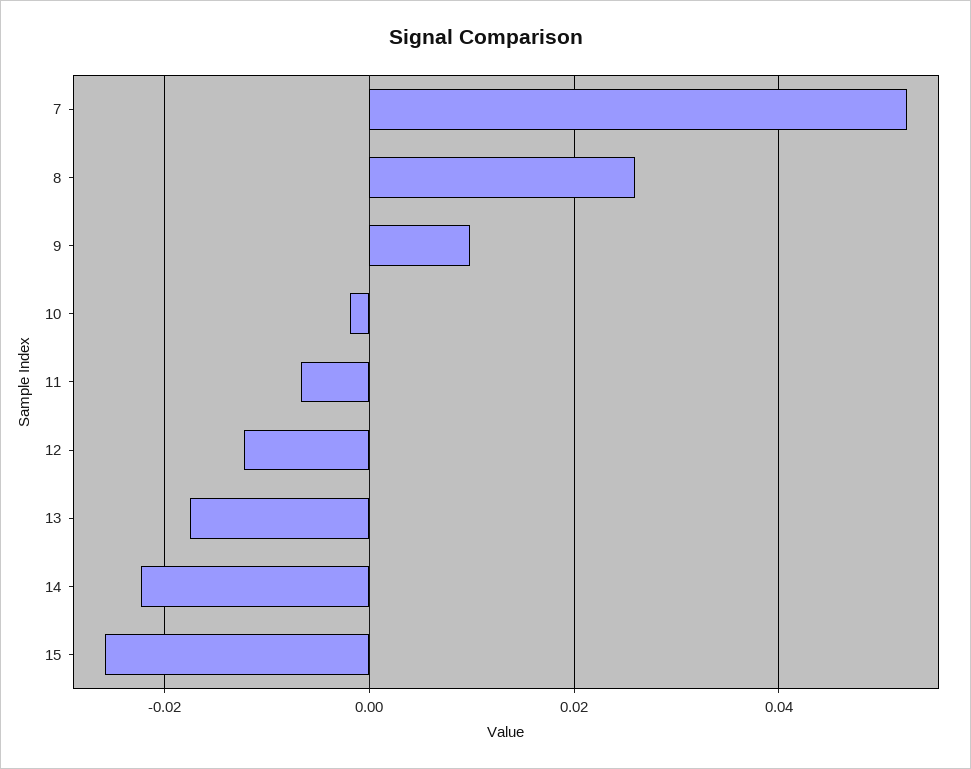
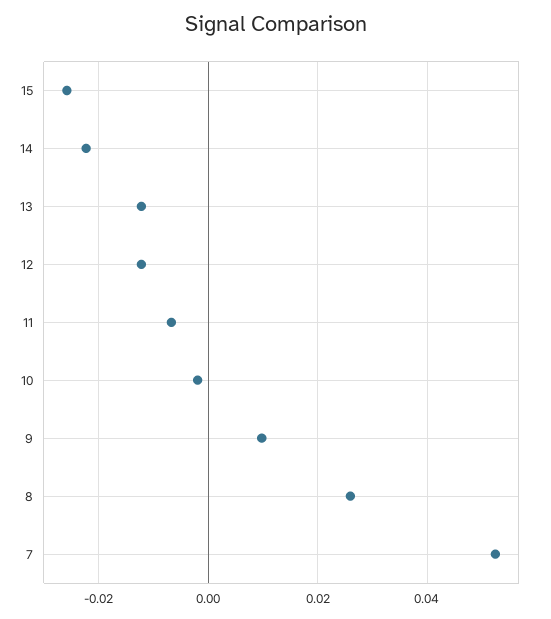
13: -0.018 -> -0.012

